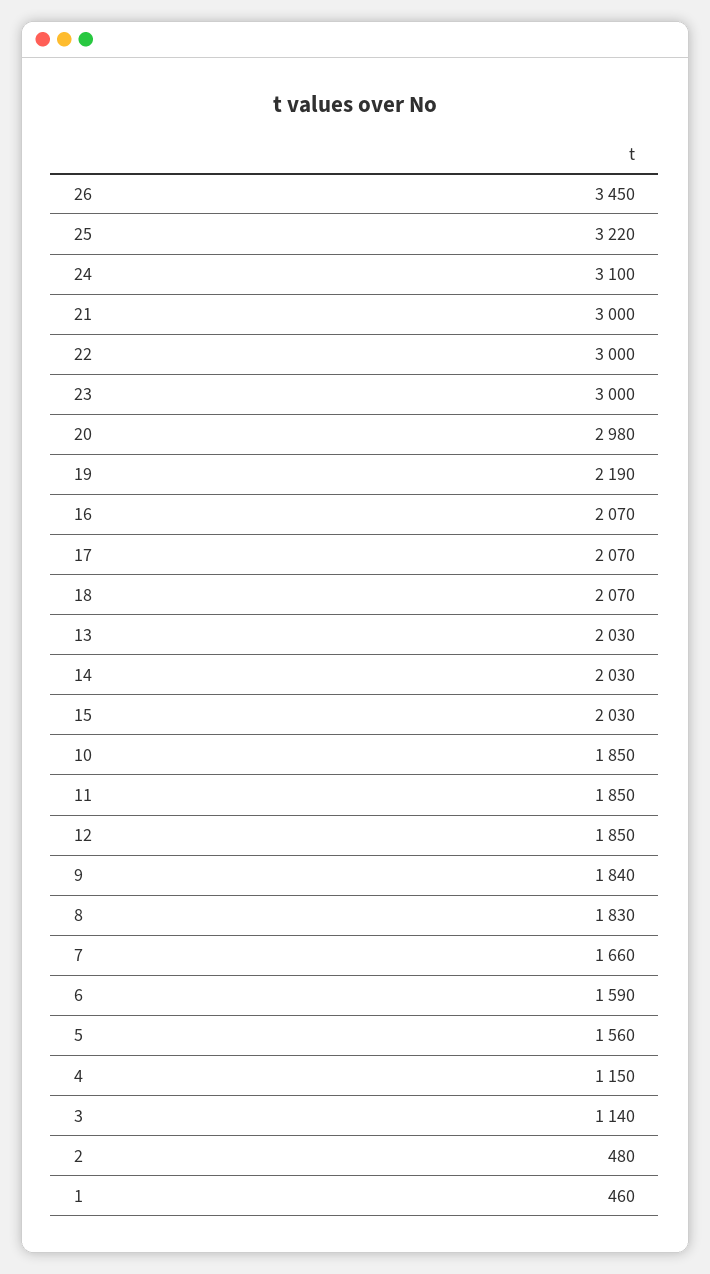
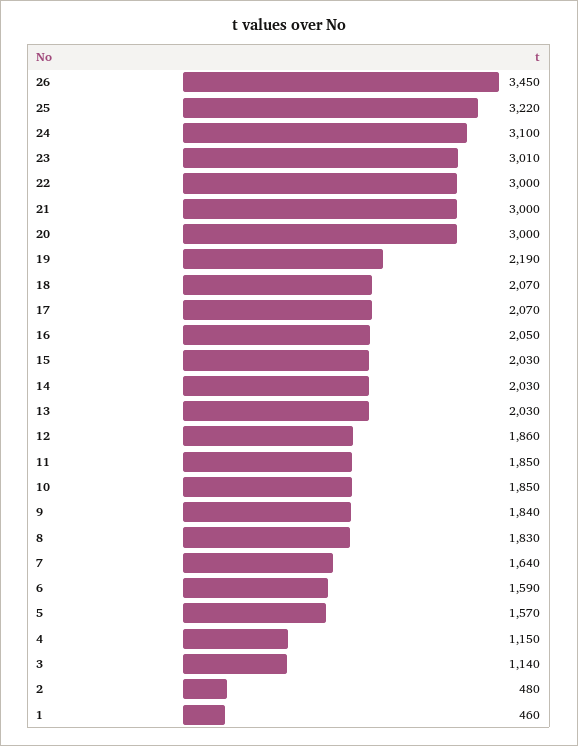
23: 3000 -> 3010
20: 2980 -> 3000
16: 2070 -> 2050
12: 1850 -> 1860
7: 1660 -> 1640
5: 1560 -> 1570

